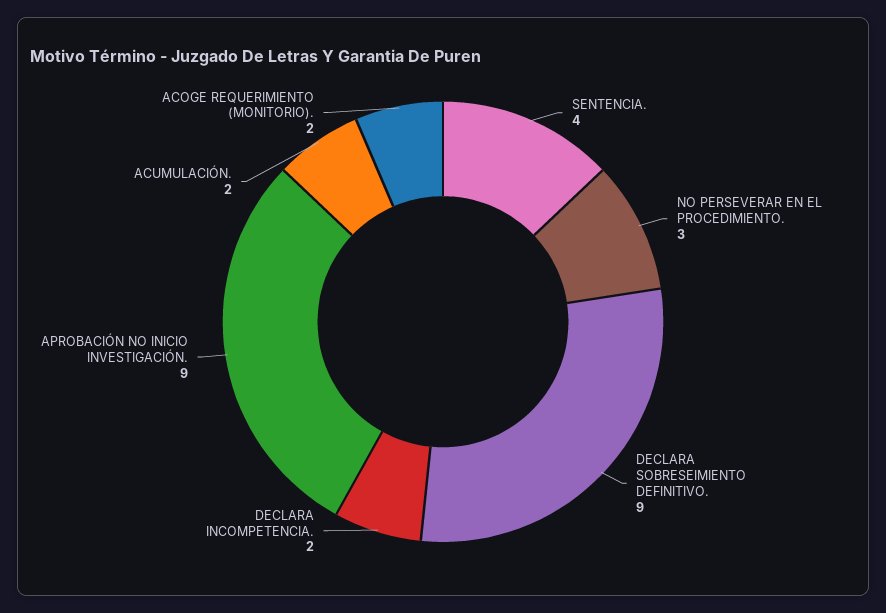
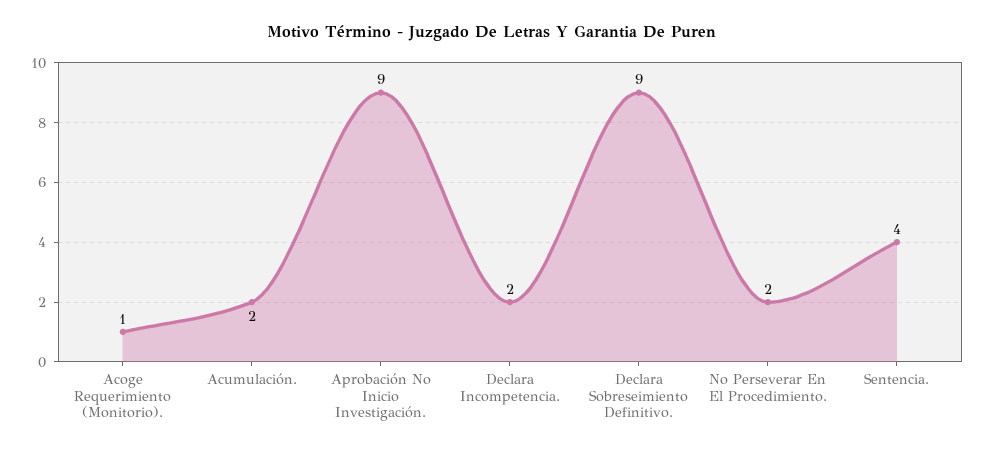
NO PERSEVERAR EN EL PROCEDIMIENTO.: 3 -> 2
ACOGE REQUERIMIENTO (MONITORIO).: 2 -> 1

